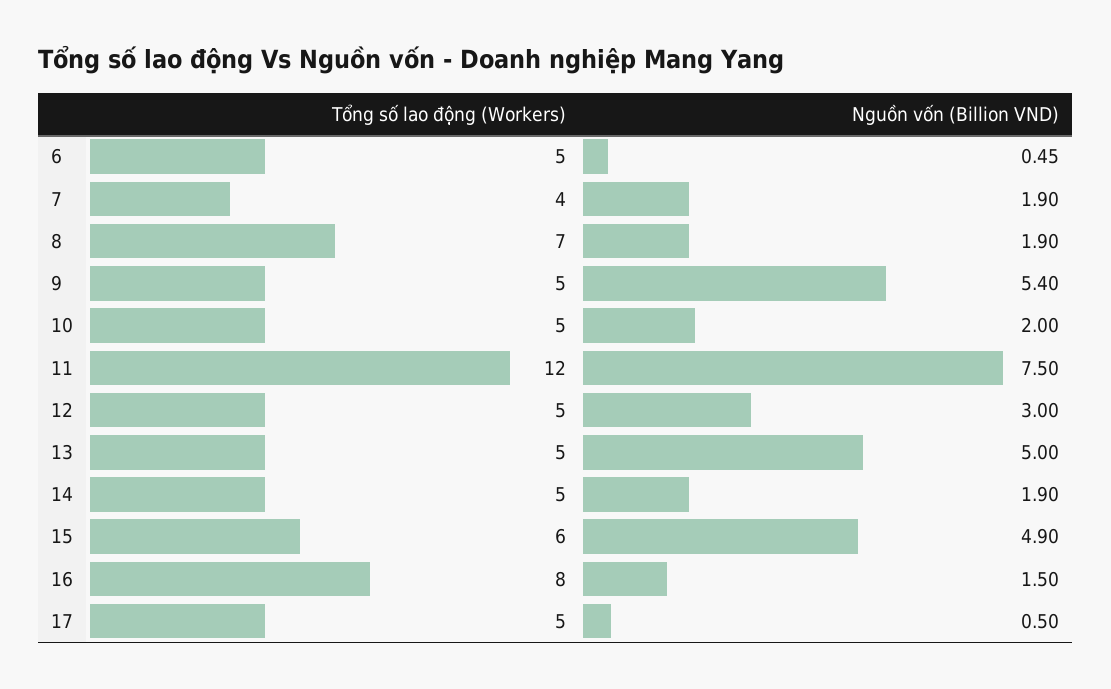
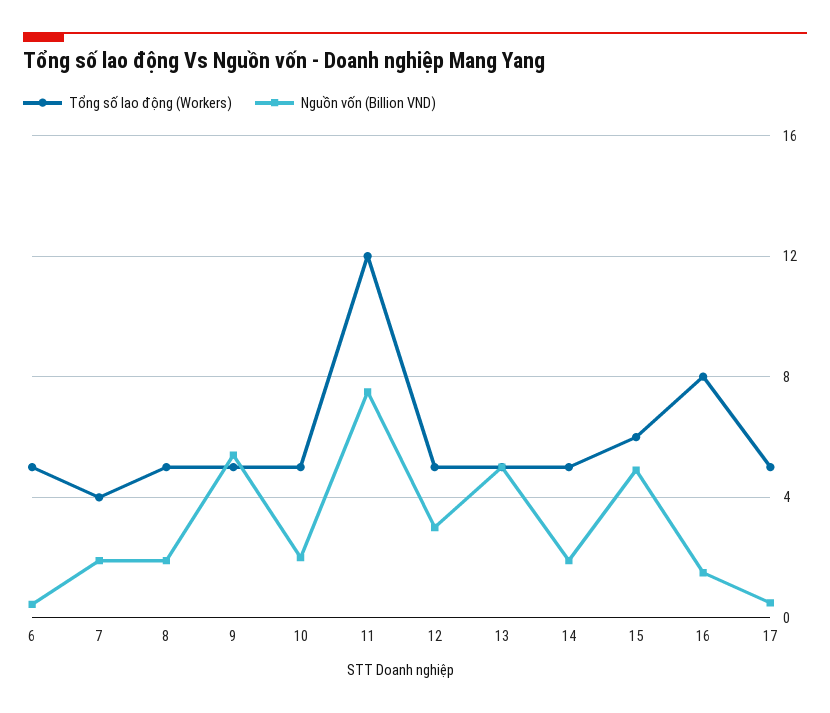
Tổng số lao động (Workers), 8: 7 -> 5

